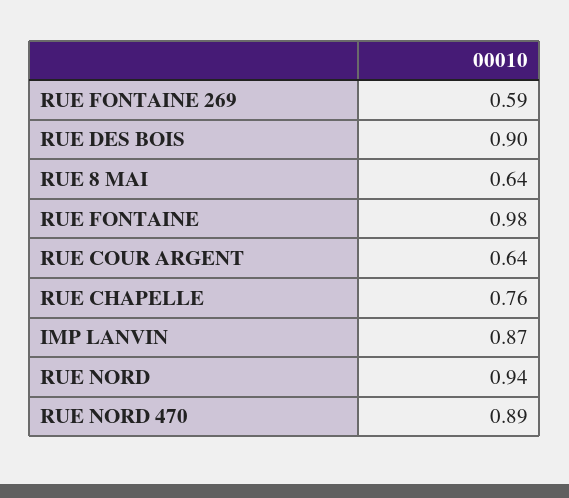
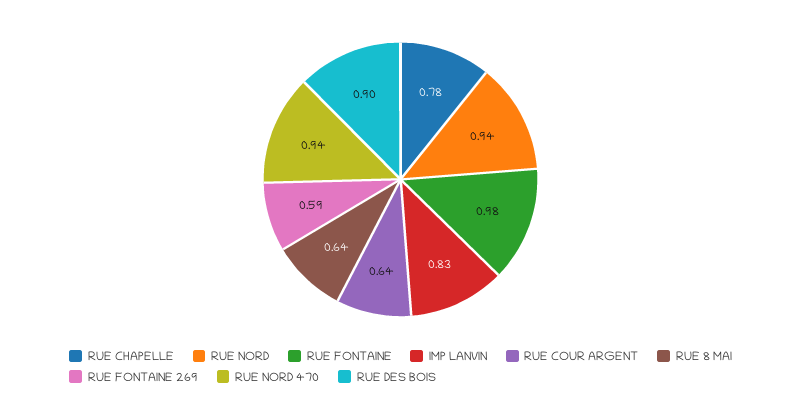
RUE CHAPELLE: 0.76 -> 0.78
IMP LANVIN: 0.87 -> 0.83
RUE NORD 470: 0.89 -> 0.94

